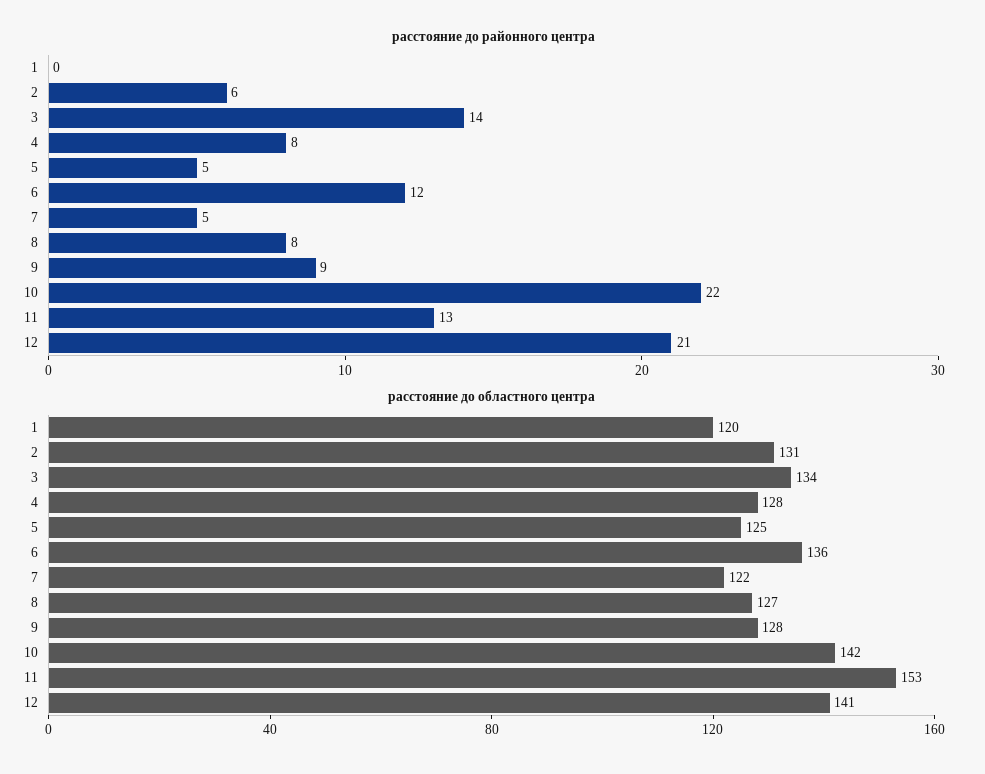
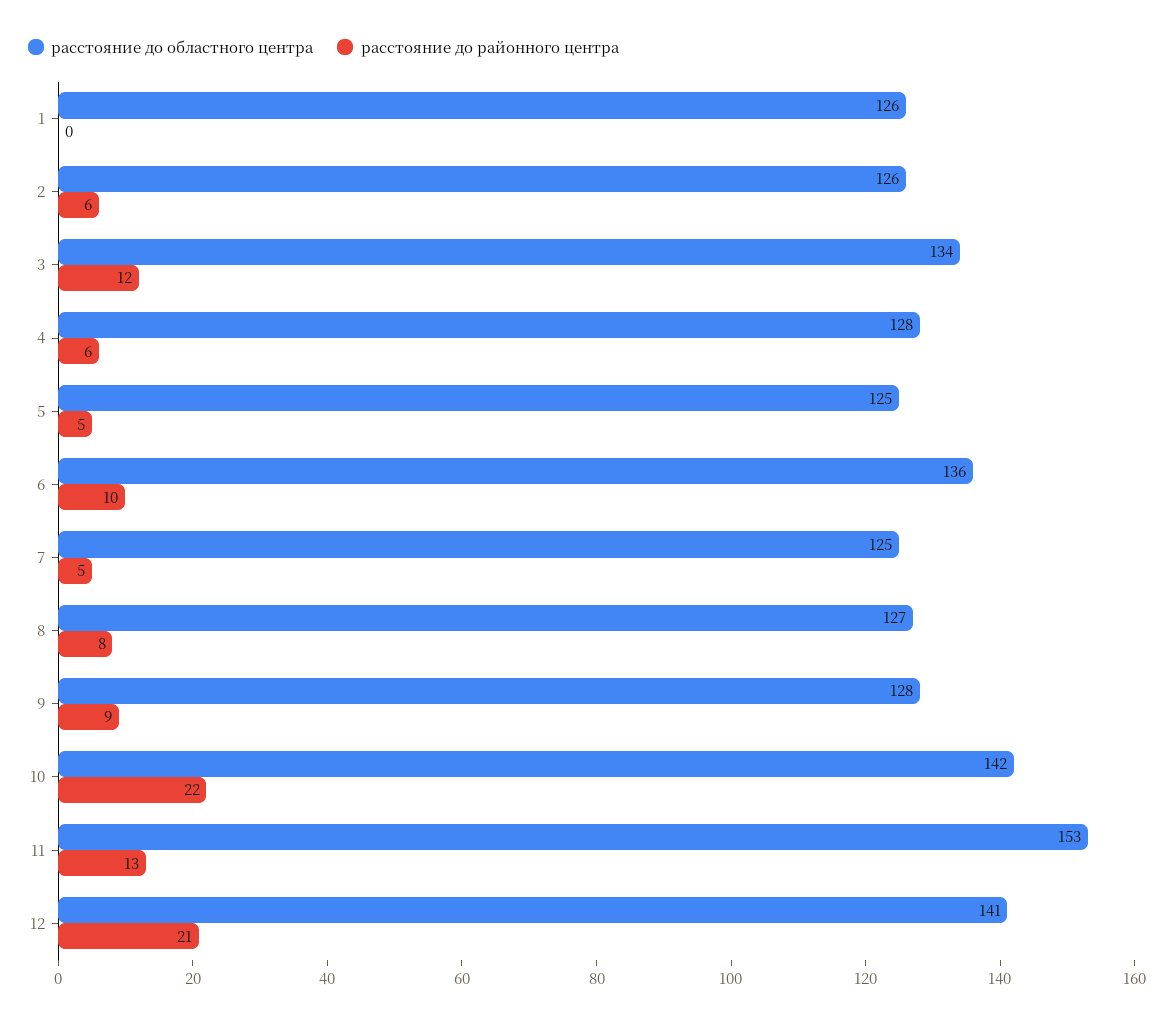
расстояние до районного центра, 3: 14 -> 12
расстояние до районного центра, 4: 8 -> 6
расстояние до районного центра, 6: 12 -> 10
расстояние до областного центра, 1: 120 -> 126
расстояние до областного центра, 2: 131 -> 126
расстояние до областного центра, 7: 122 -> 125

